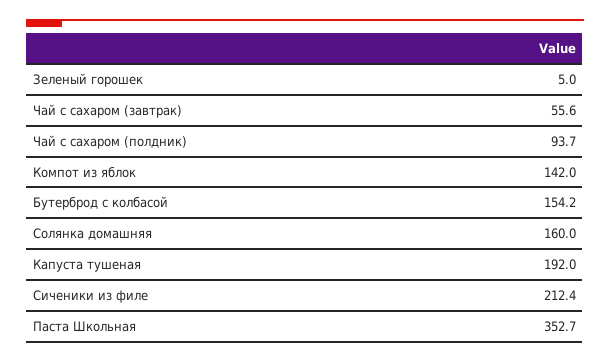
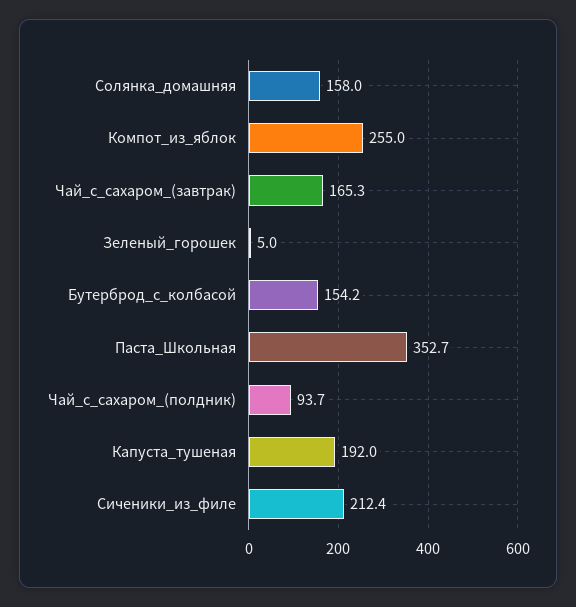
Чай с сахаром (завтрак): 55.6 -> 165.3
Компот из яблок: 142 -> 255
Солянка домашняя: 160 -> 158

